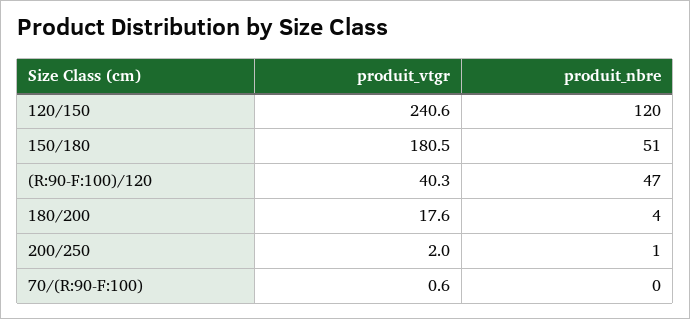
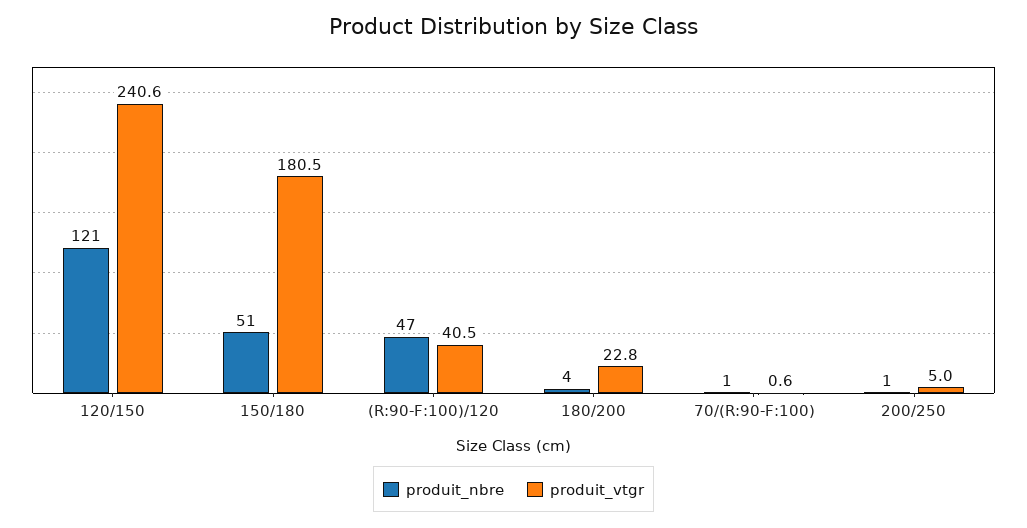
produit_nbre, 120/150: 120 -> 121
produit_vtgr, (R:90-F:100)/120: 40.3 -> 40.5
produit_vtgr, 180/200: 17.6 -> 22.8
produit_vtgr, 200/250: 2 -> 5
produit_nbre, 70/(R:90-F:100): 0 -> 1

